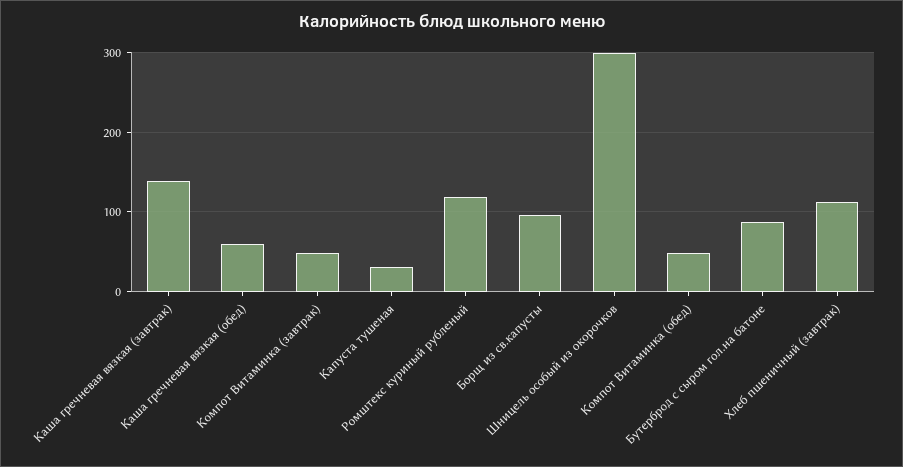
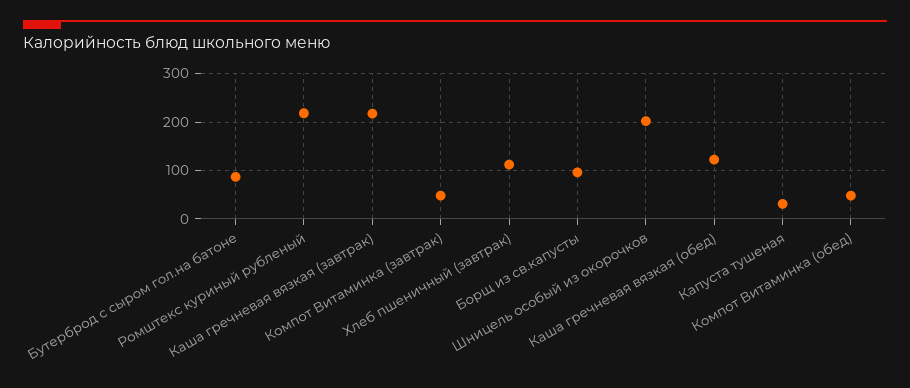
Каша гречневая вязкая (завтрак): 140 -> 220
Каша гречневая вязкая (обед): 60 -> 120
Ромштекс куриный рубленый: 120 -> 220
Шницель особый из окорочков: 300 -> 200

